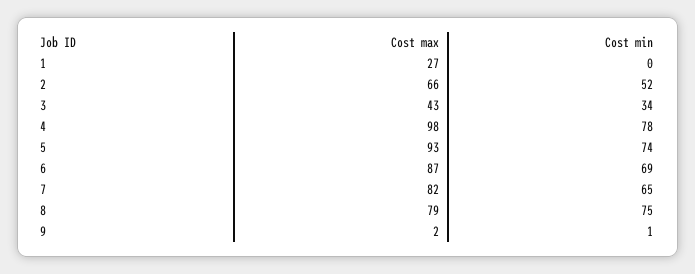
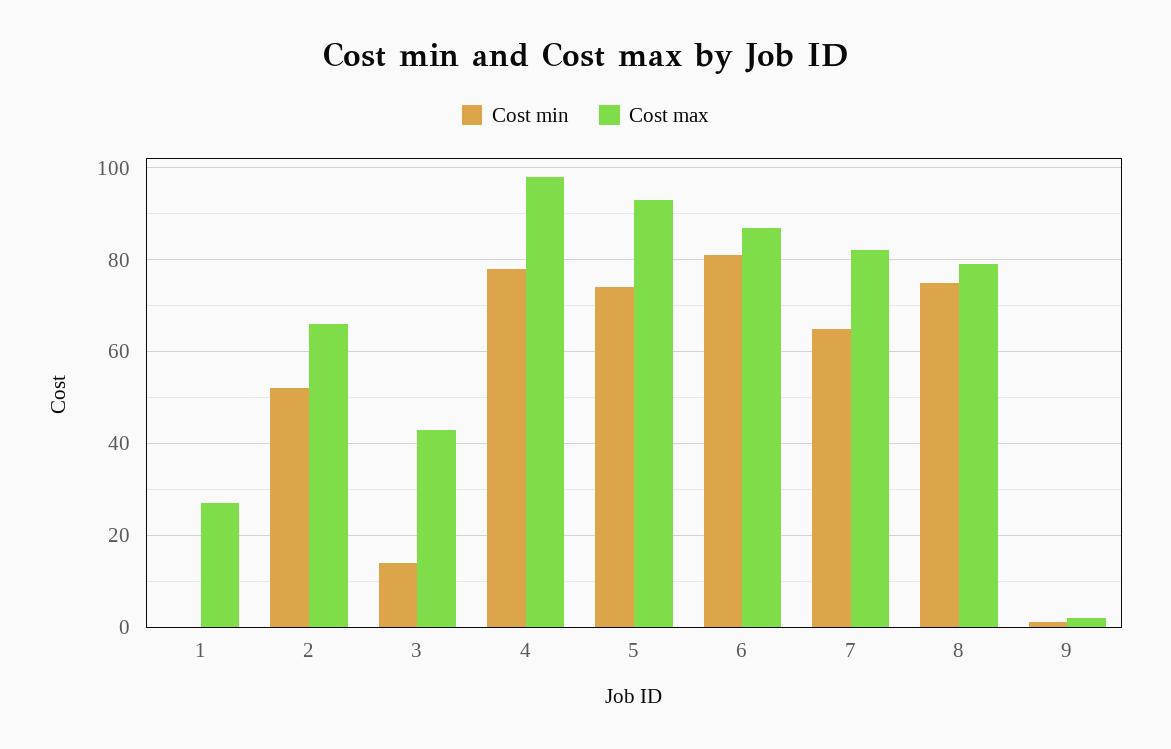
Cost min, 3: 34 -> 15
Cost min, 6: 69 -> 80

